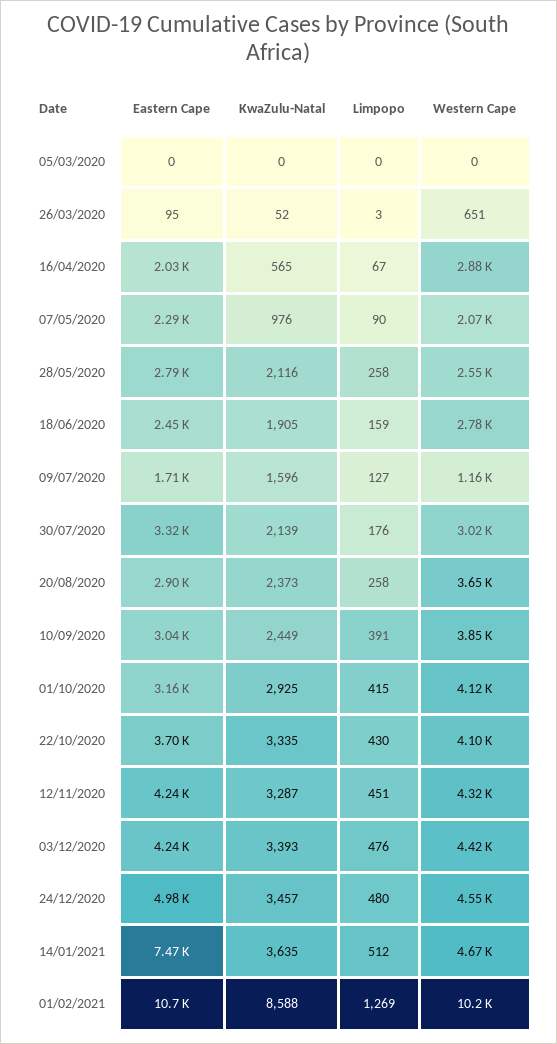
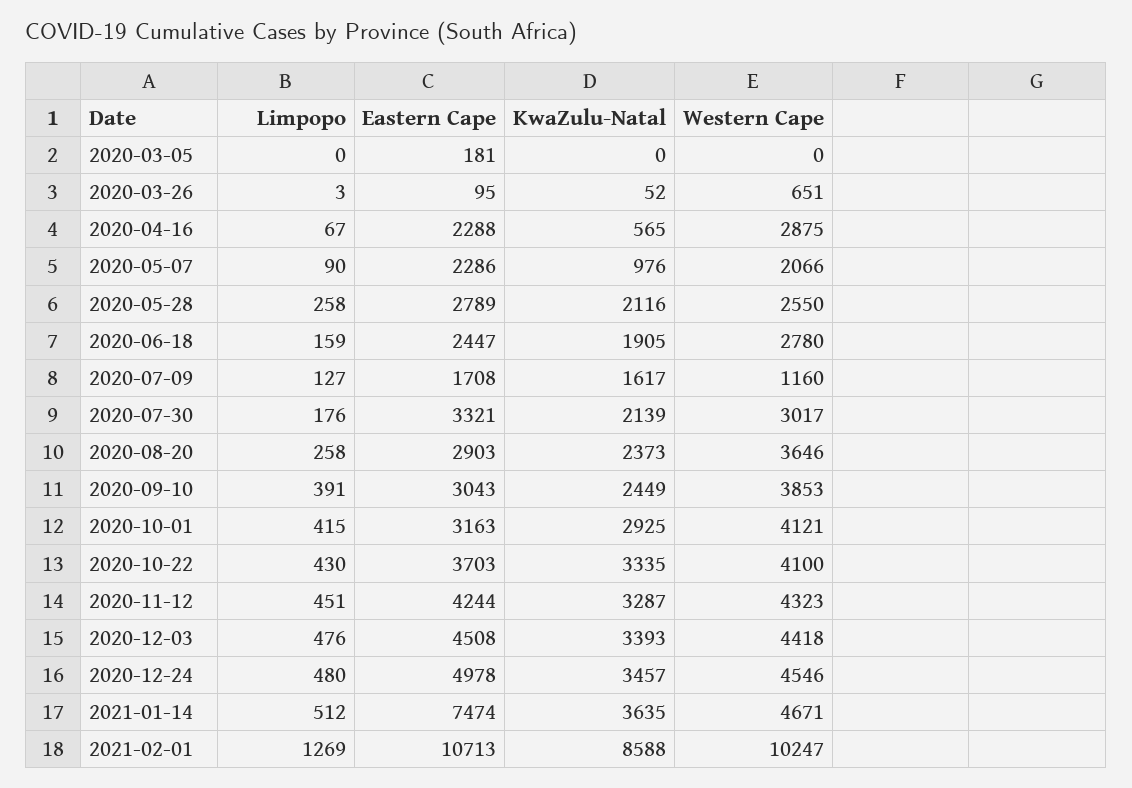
Eastern Cape, 05/03/2020: 0 -> 181
Eastern Cape, 16/04/2020: 2030 -> 2288
KwaZulu-Natal, 09/07/2020: 1596 -> 1617
Eastern Cape, 03/12/2020: 4240 -> 4508

